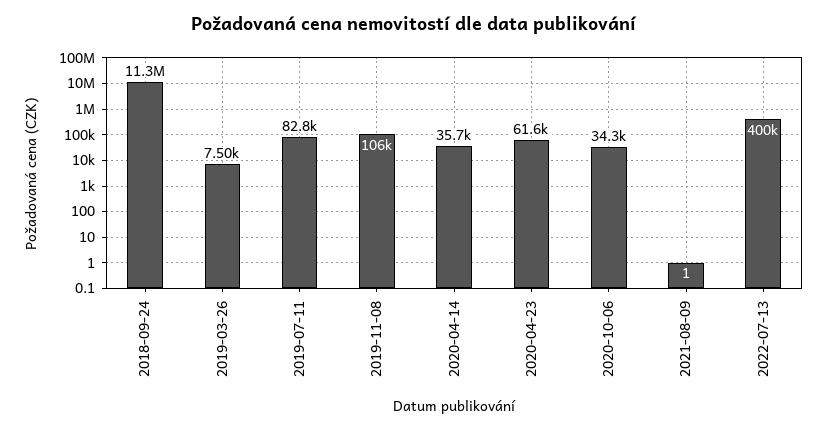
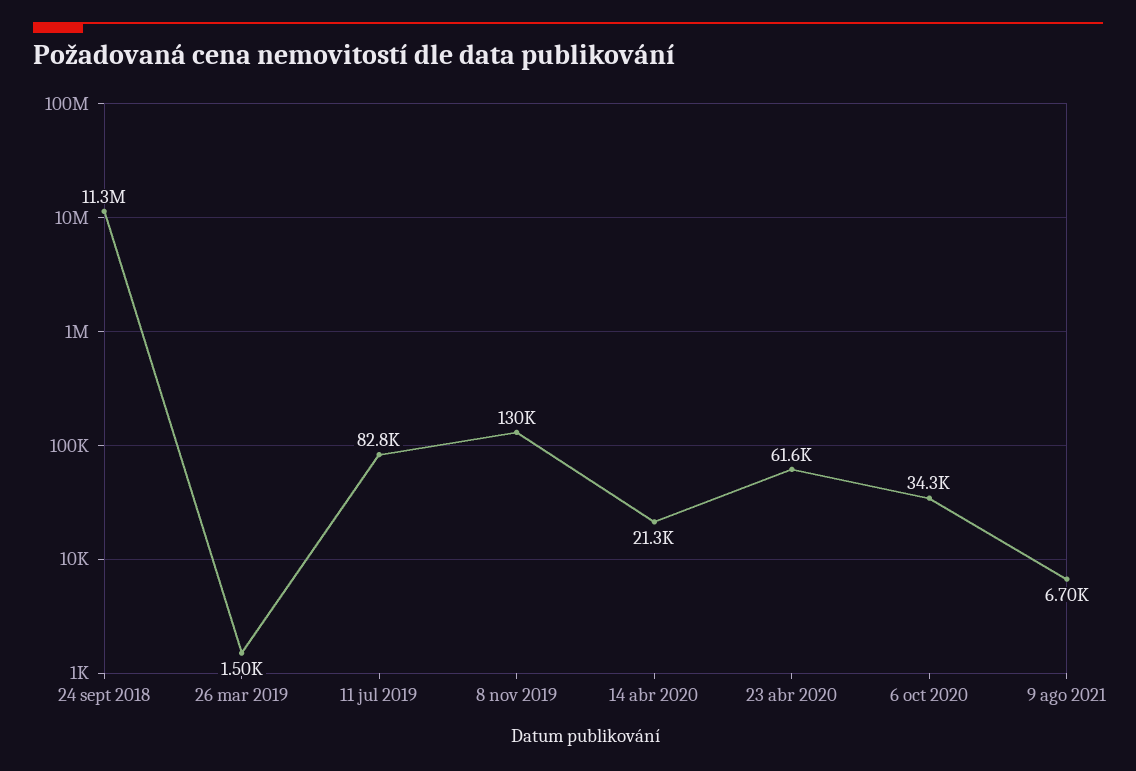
2019-03-26: 7500 -> 1500
2019-11-08: 106000 -> 130000
2020-04-14: 35700 -> 21300
2021-08-09: 1 -> 6700
2022-07-13: 400000 -> none

